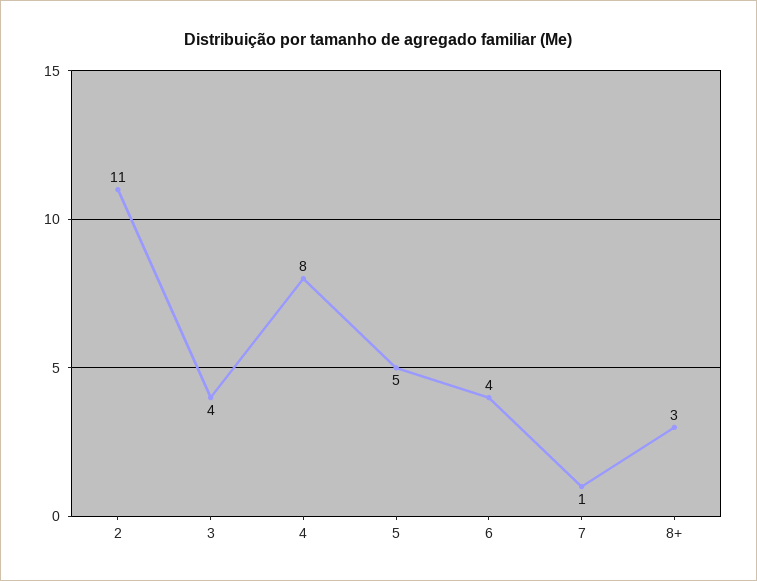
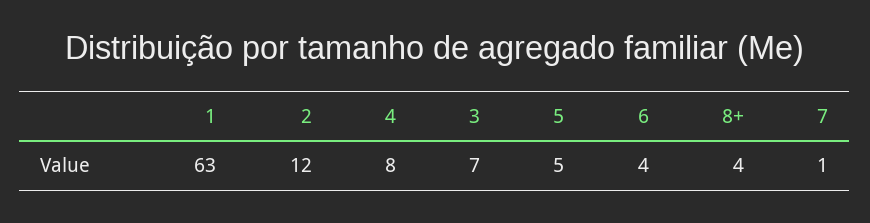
2: 11 -> 12
3: 4 -> 7
8+: 3 -> 4
1: none -> 63

